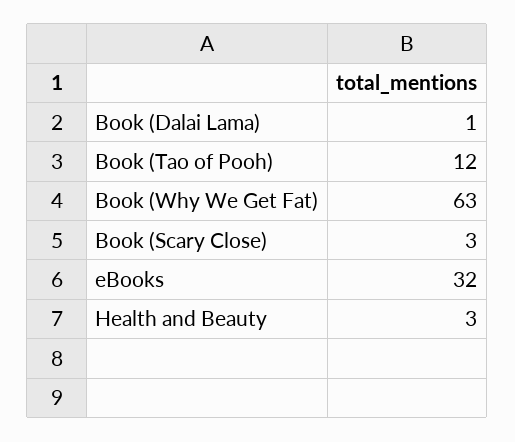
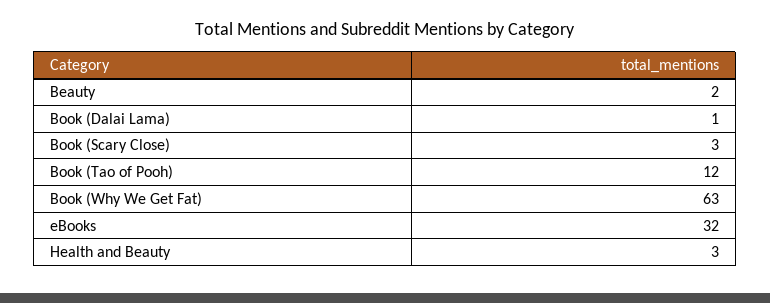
Beauty: none -> 2

